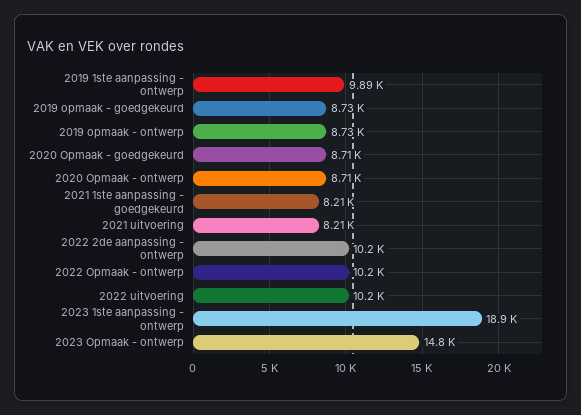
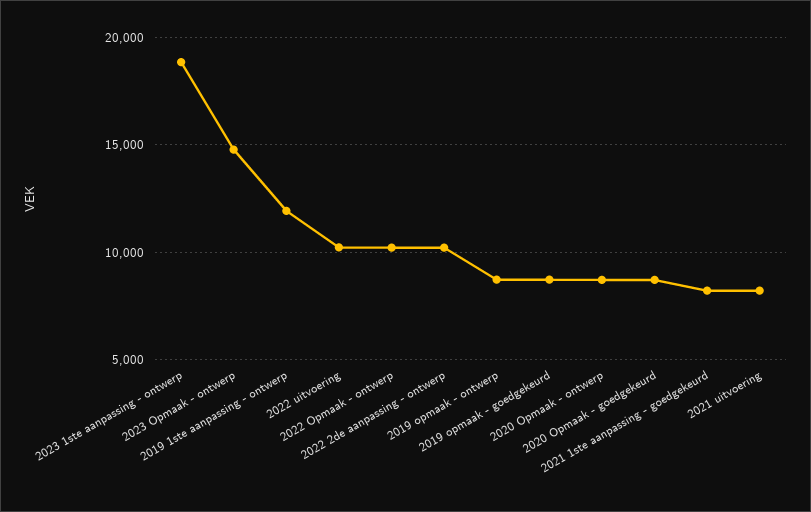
2019 1ste aanpassing - ontwerp: 9890 -> 12000

